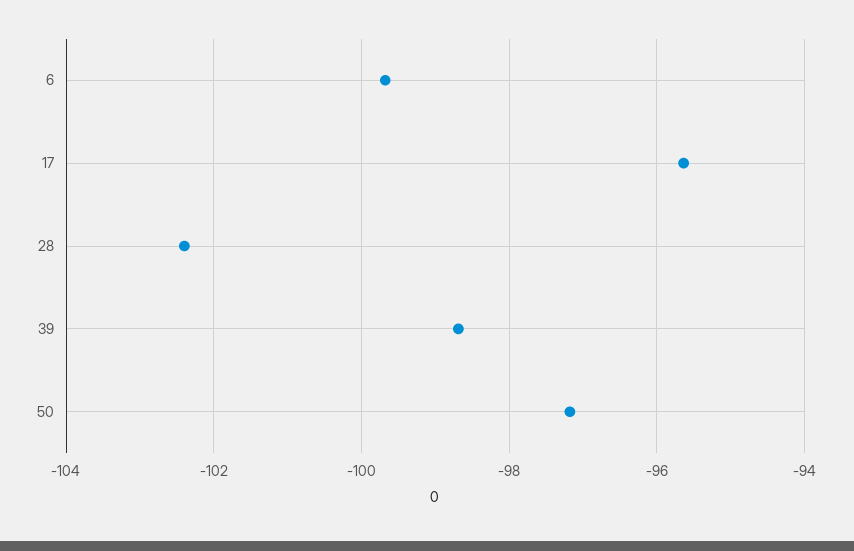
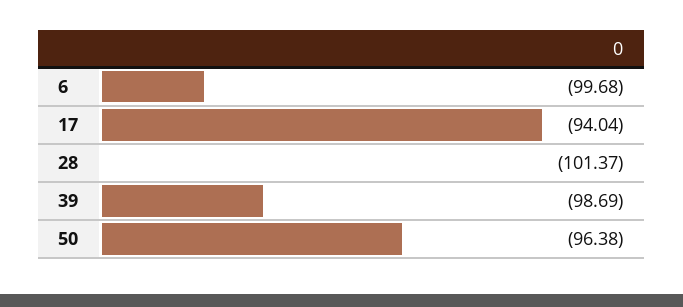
17: -95.6 -> -94.04
28: -102.4 -> -101.37
50: -97.2 -> -96.38

